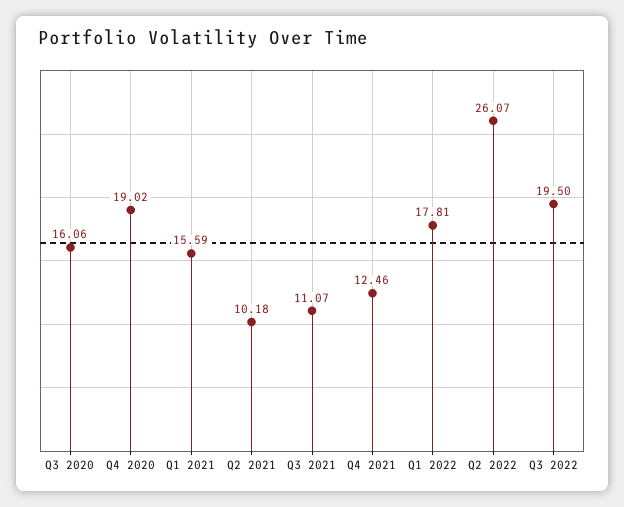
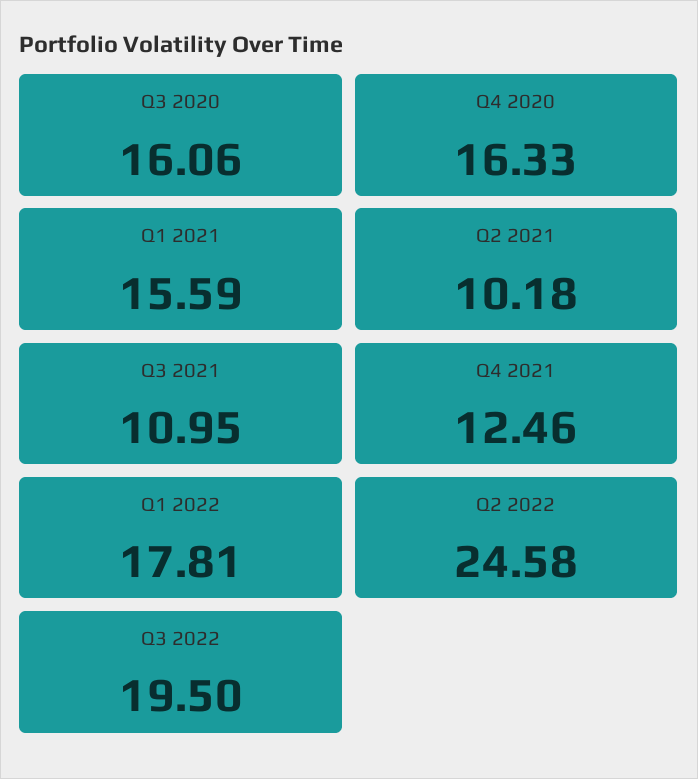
Q4 2020: 19.02 -> 16.33
Q3 2021: 11.07 -> 10.95
Q2 2022: 26.07 -> 24.58

